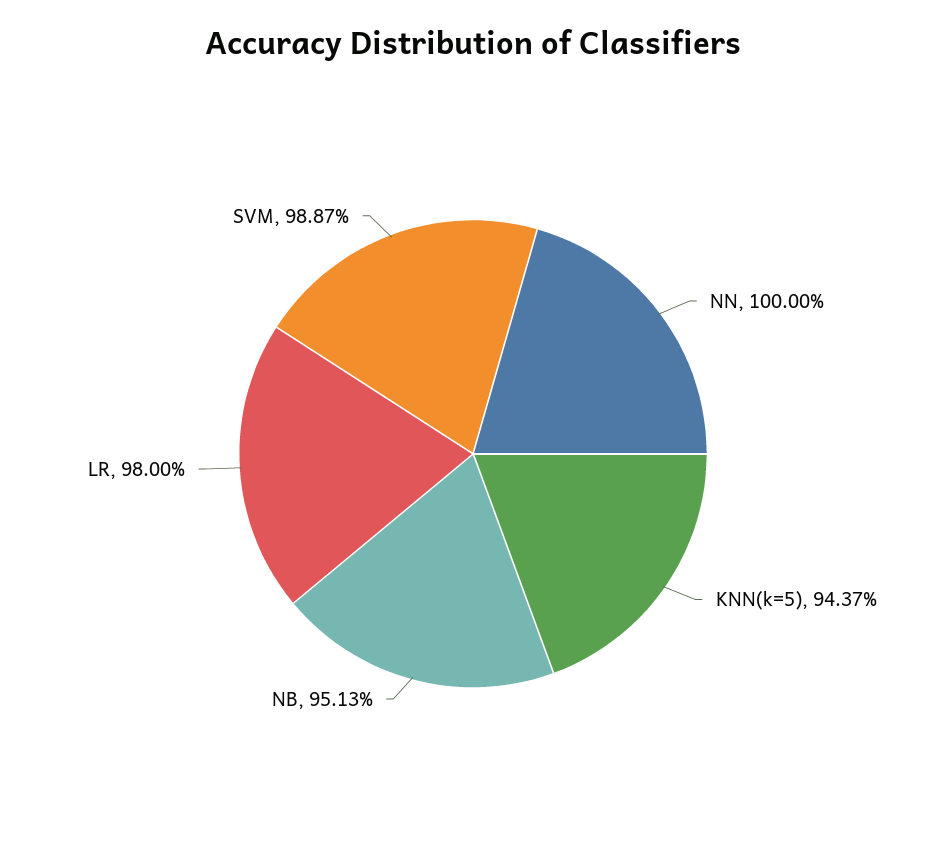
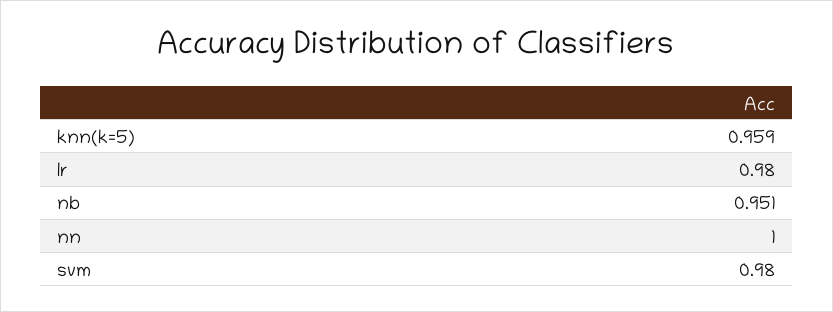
KNN(k=5): 0.9437 -> 0.959
SVM: 0.9887 -> 0.98

